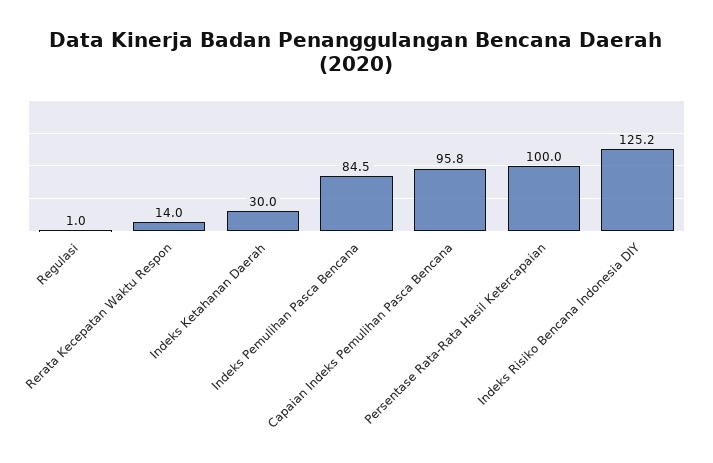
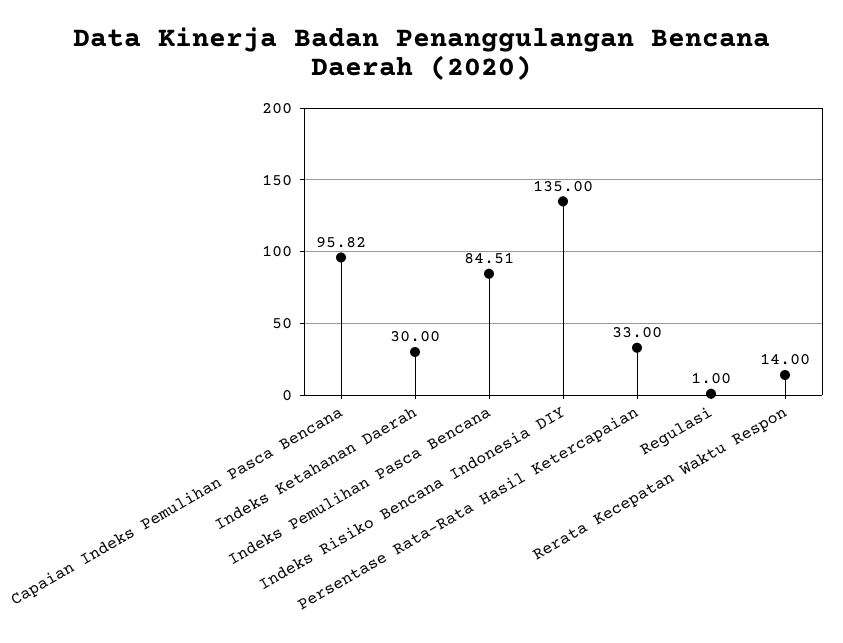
Persentase Rata-Rata Hasil Ketercapaian: 100 -> 33
Indeks Risiko Bencana Indonesia DIY: 125.2 -> 135

